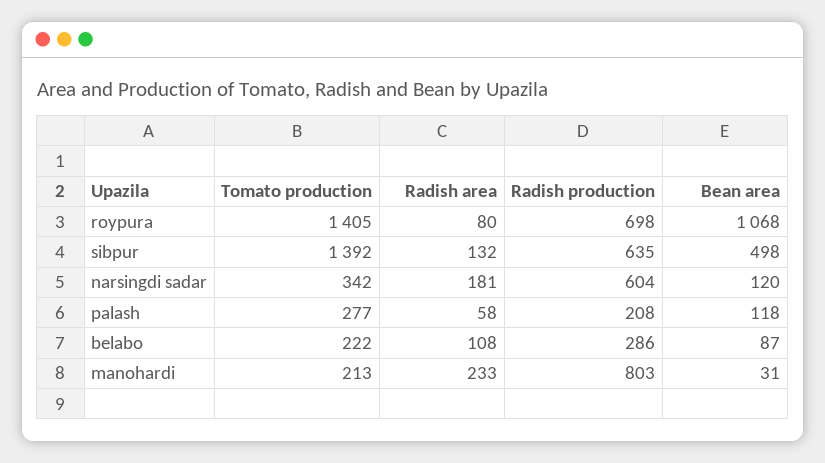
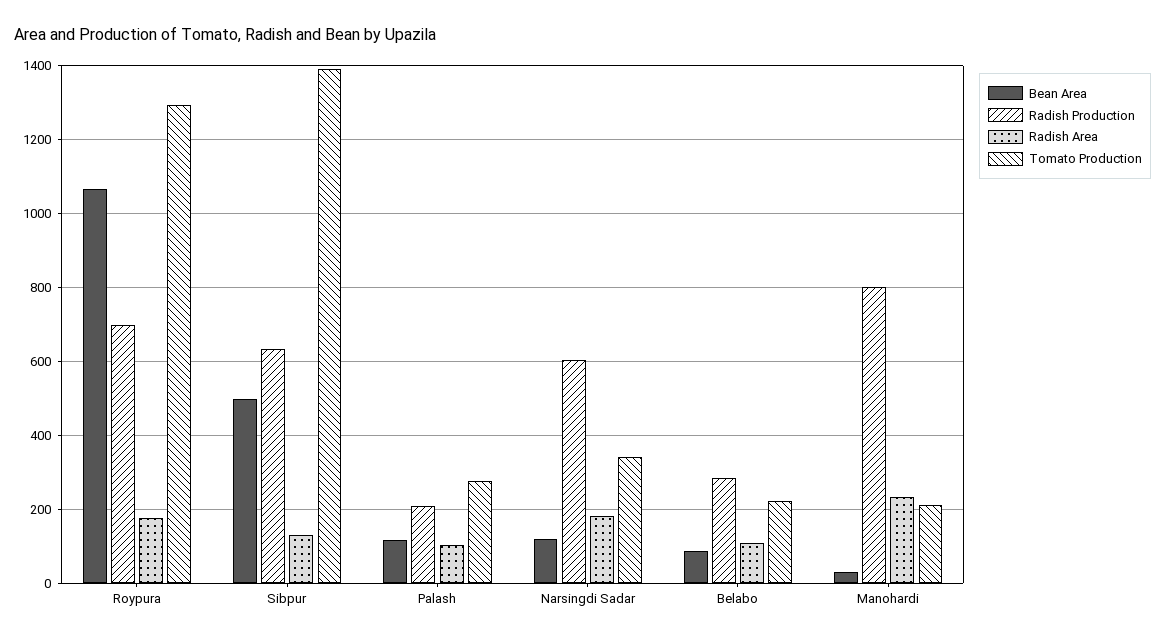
Tomato production, roypura: 1405 -> 1300
Radish area, roypura: 80 -> 180
Radish area, palash: 58 -> 100

